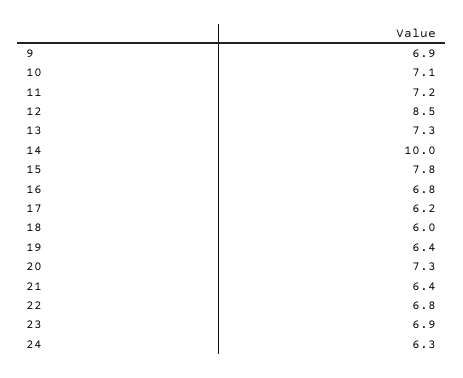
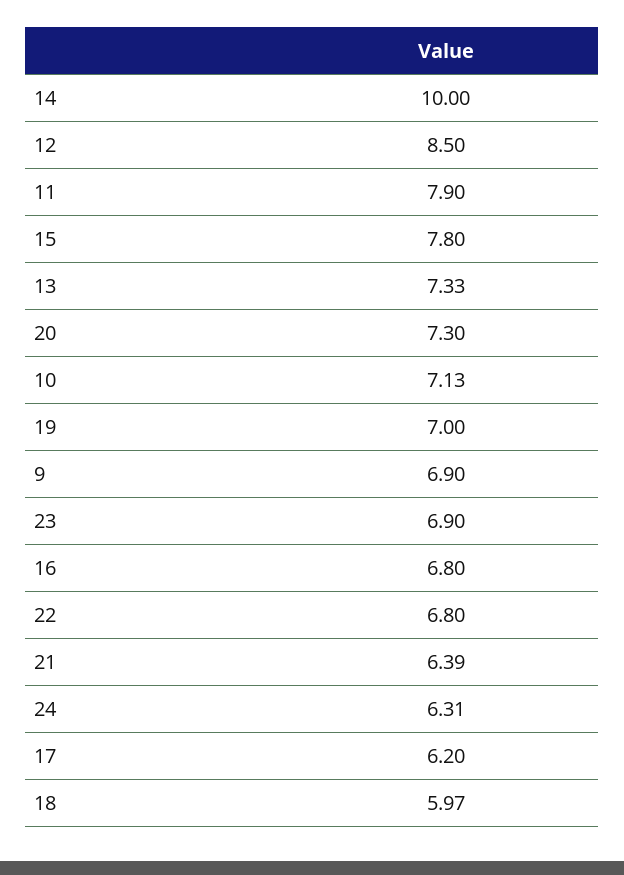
11: 7.2 -> 7.9
19: 6.4 -> 7

